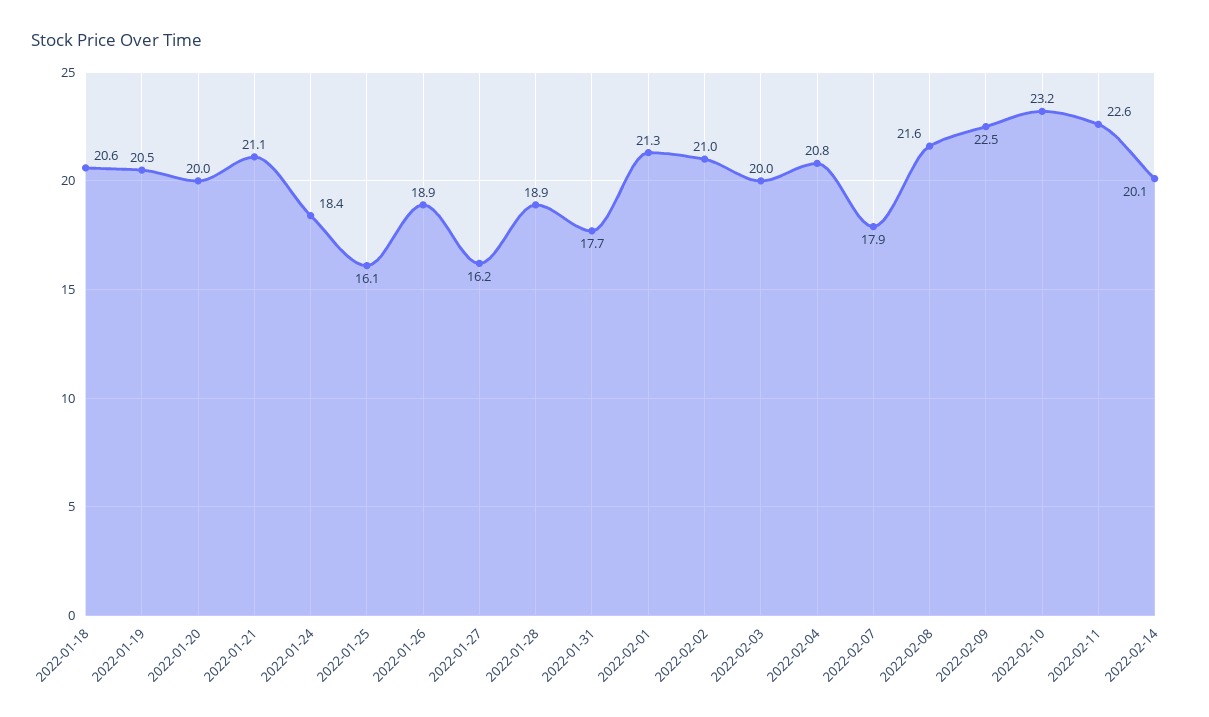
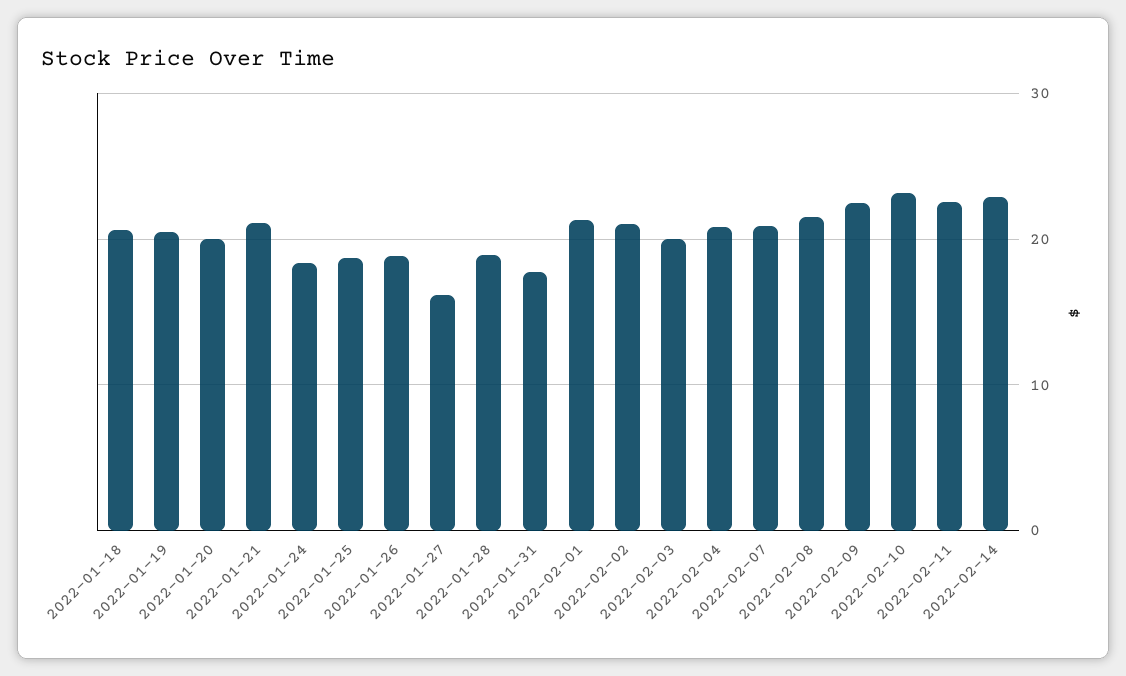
2022-01-25: 16.1 -> 19
2022-02-07: 17.9 -> 21
2022-02-14: 20.1 -> 23

